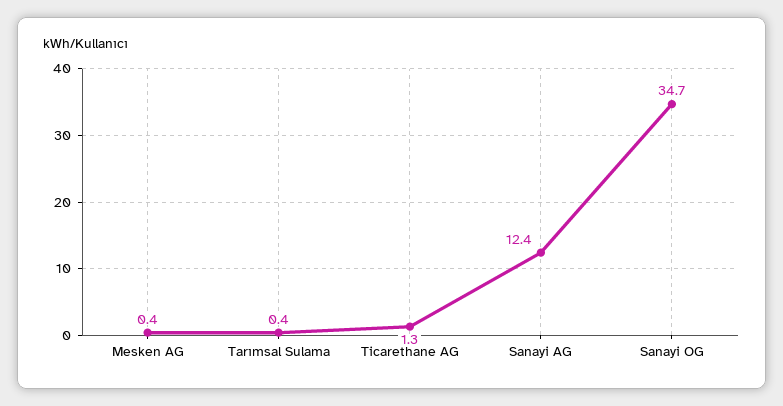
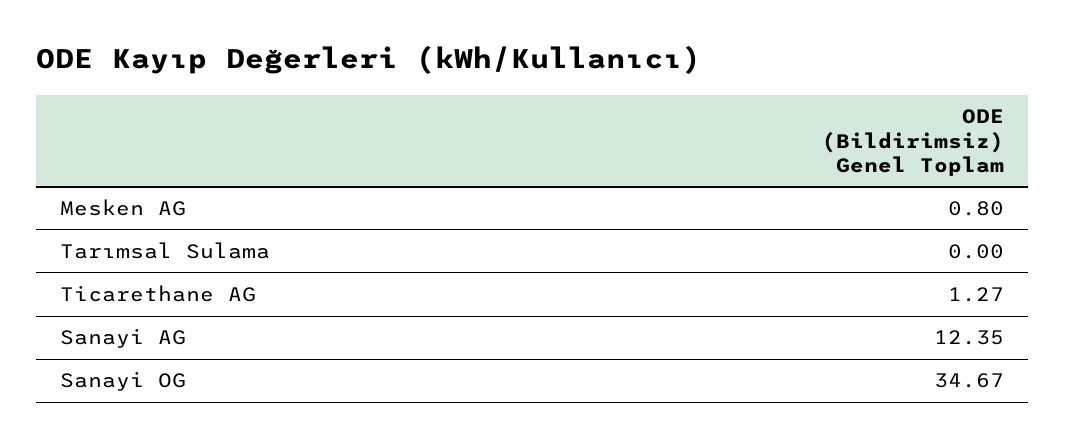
Mesken AG: 0.4 -> 0.8
Tarımsal Sulama: 0.4 -> 0

